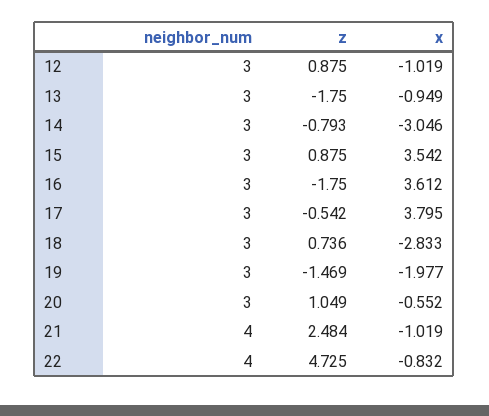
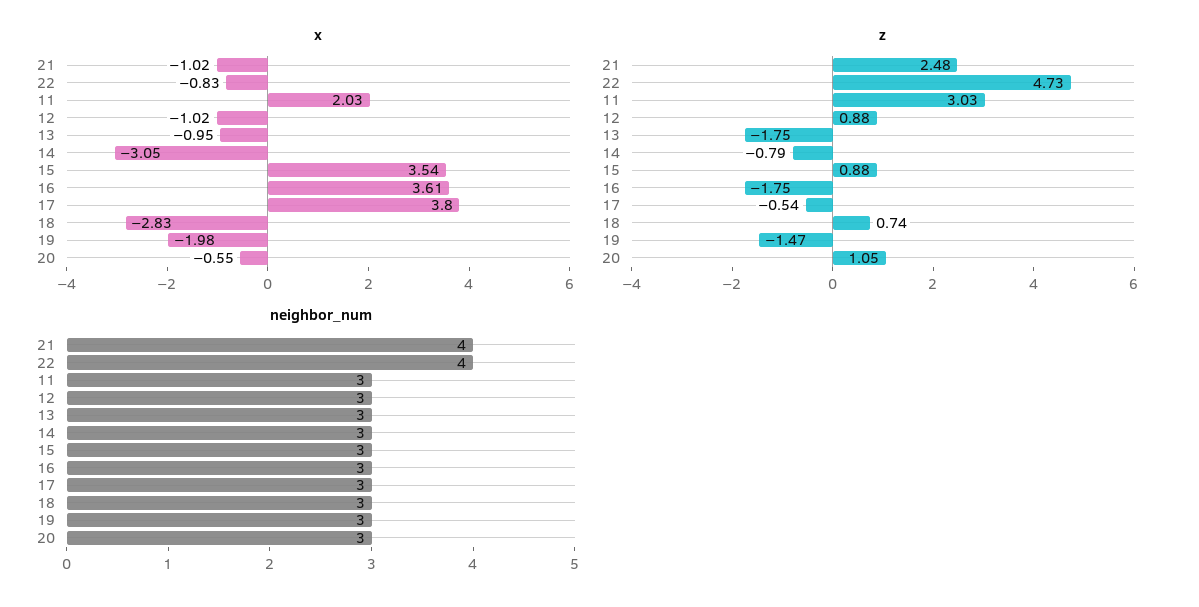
x, 11: none -> 2.03
z, 11: none -> 3.03
neighbor_num, 11: none -> 3

